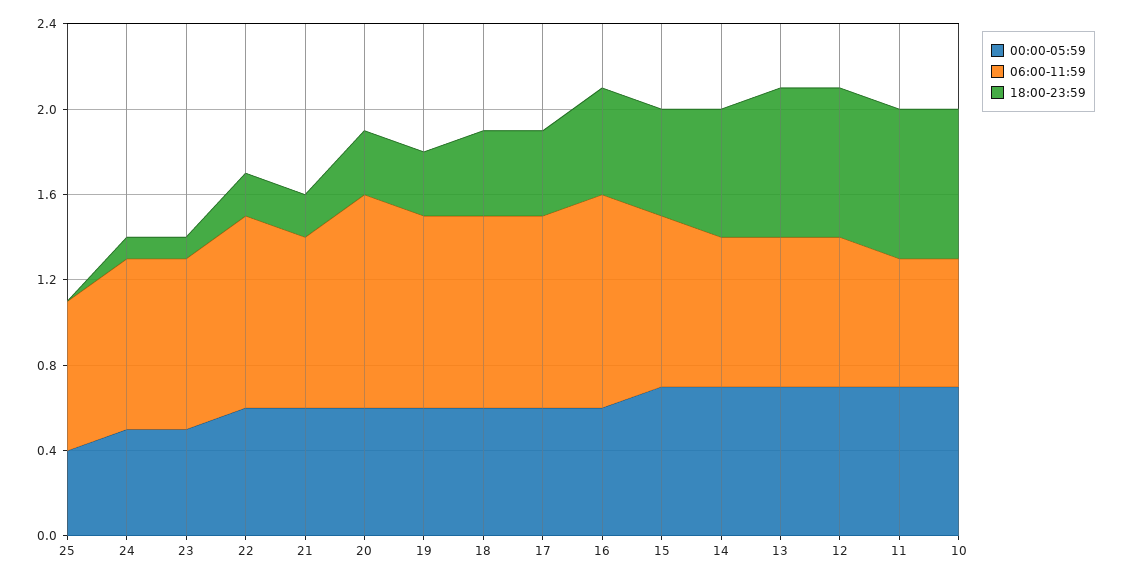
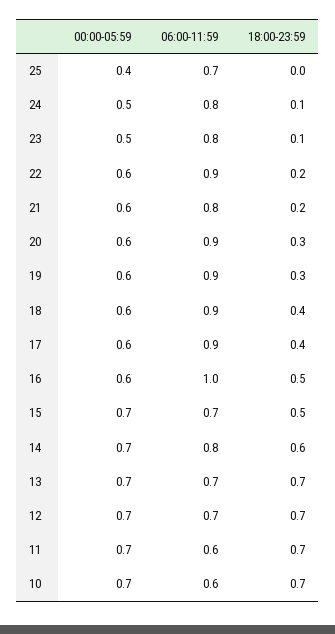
06:00-11:59, 20: 1 -> 0.9
06:00-11:59, 15: 0.8 -> 0.7
06:00-11:59, 14: 0.7 -> 0.8

